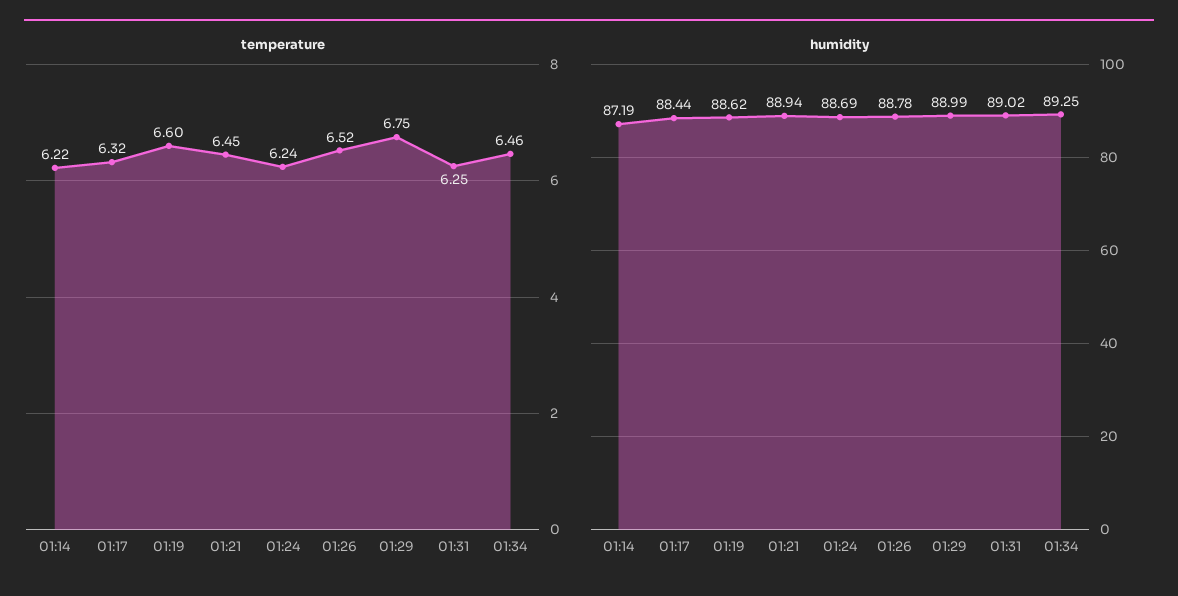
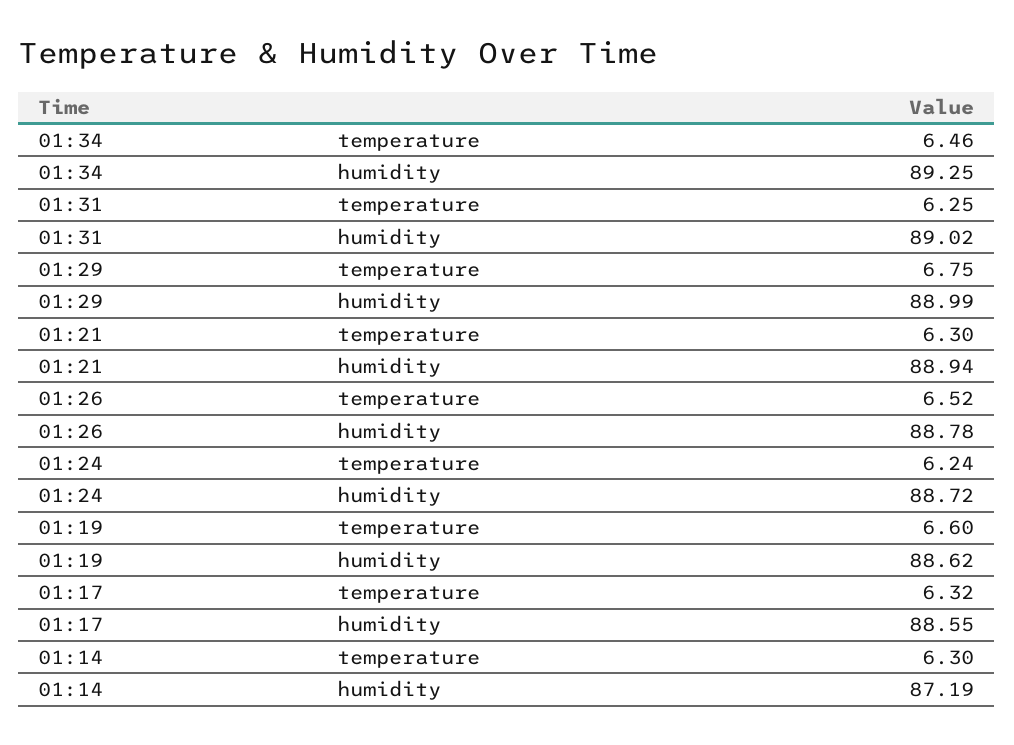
temperature, 01:14: 6.22 -> 6.3
temperature, 01:21: 6.45 -> 6.3
humidity, 01:17: 88.44 -> 88.55
humidity, 01:24: 88.69 -> 88.72

